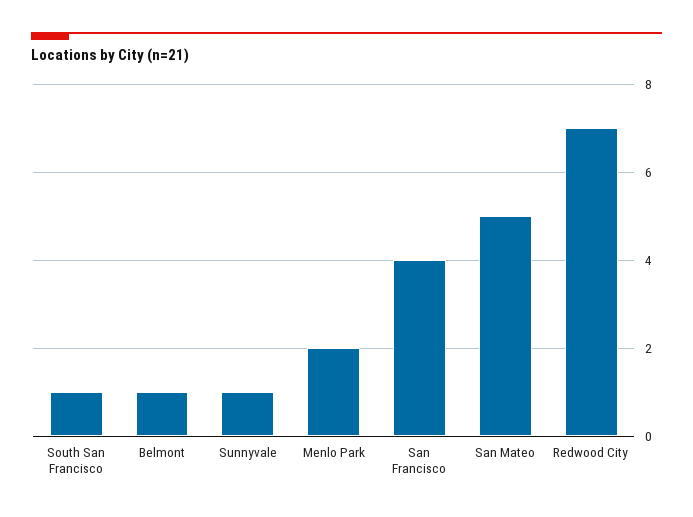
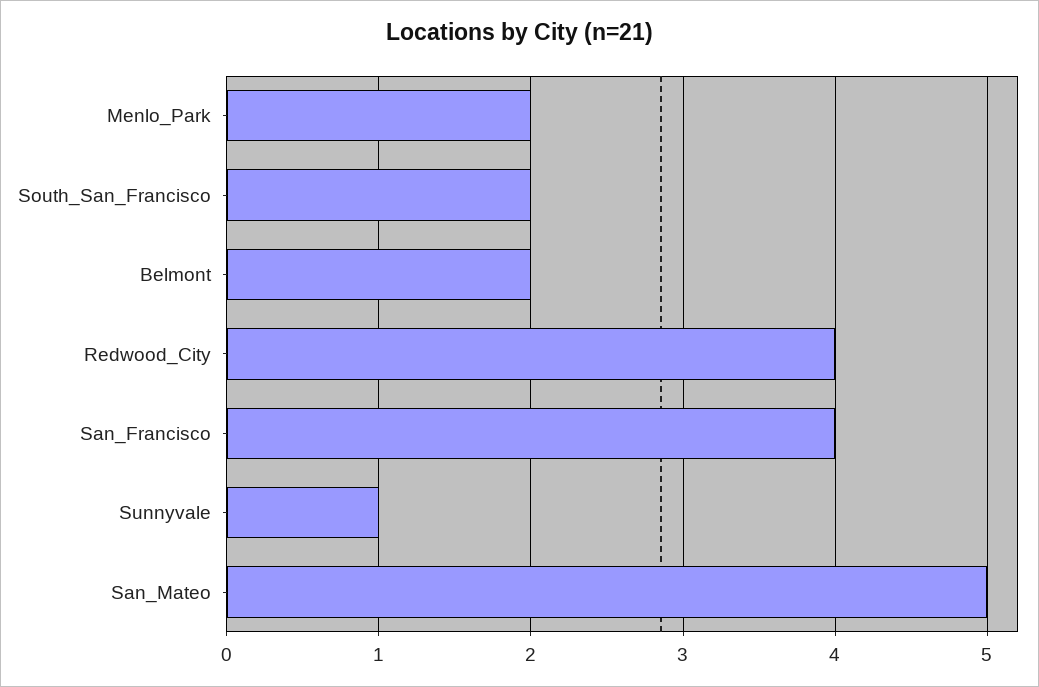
South San Francisco: 1 -> 2
Belmont: 1 -> 2
Redwood City: 7 -> 4

